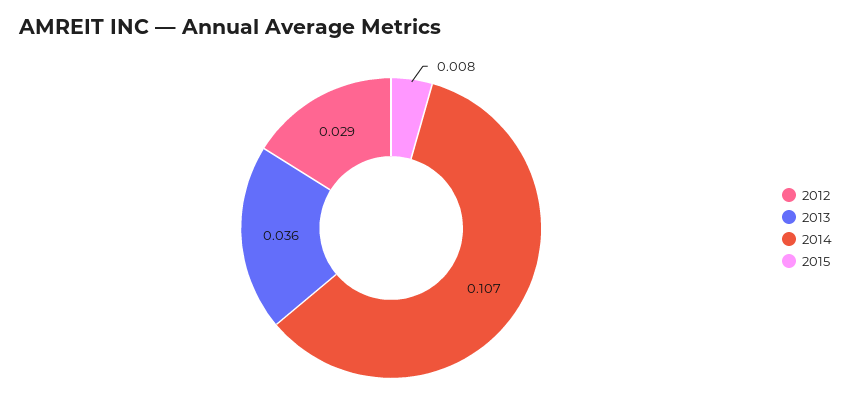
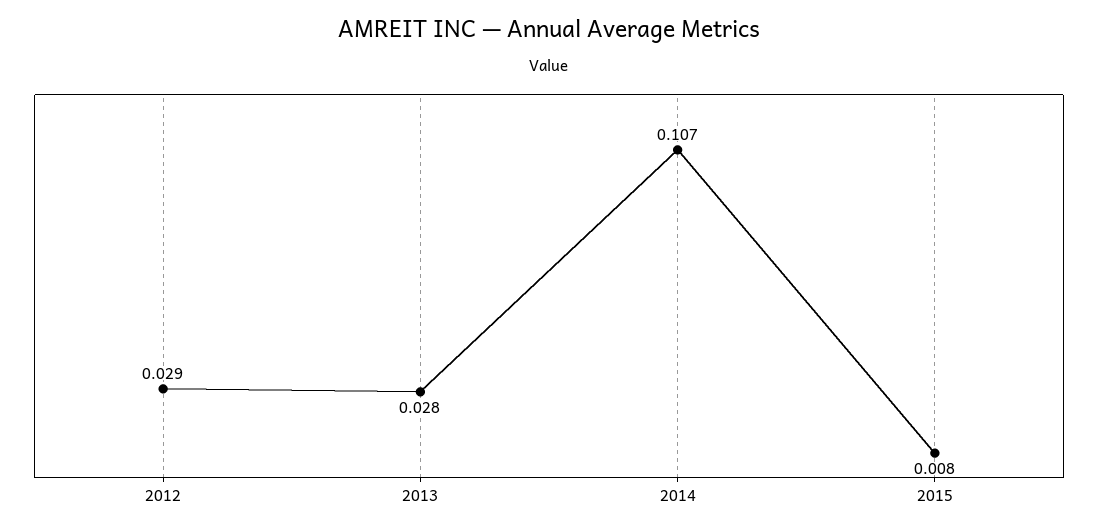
2013: 0.036 -> 0.028

